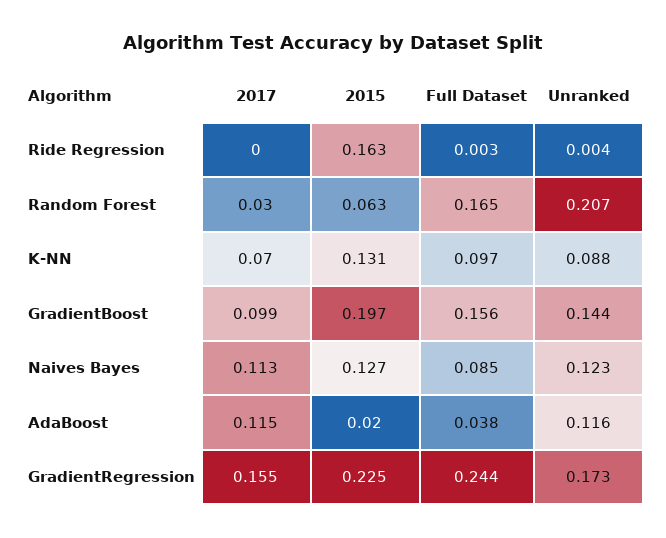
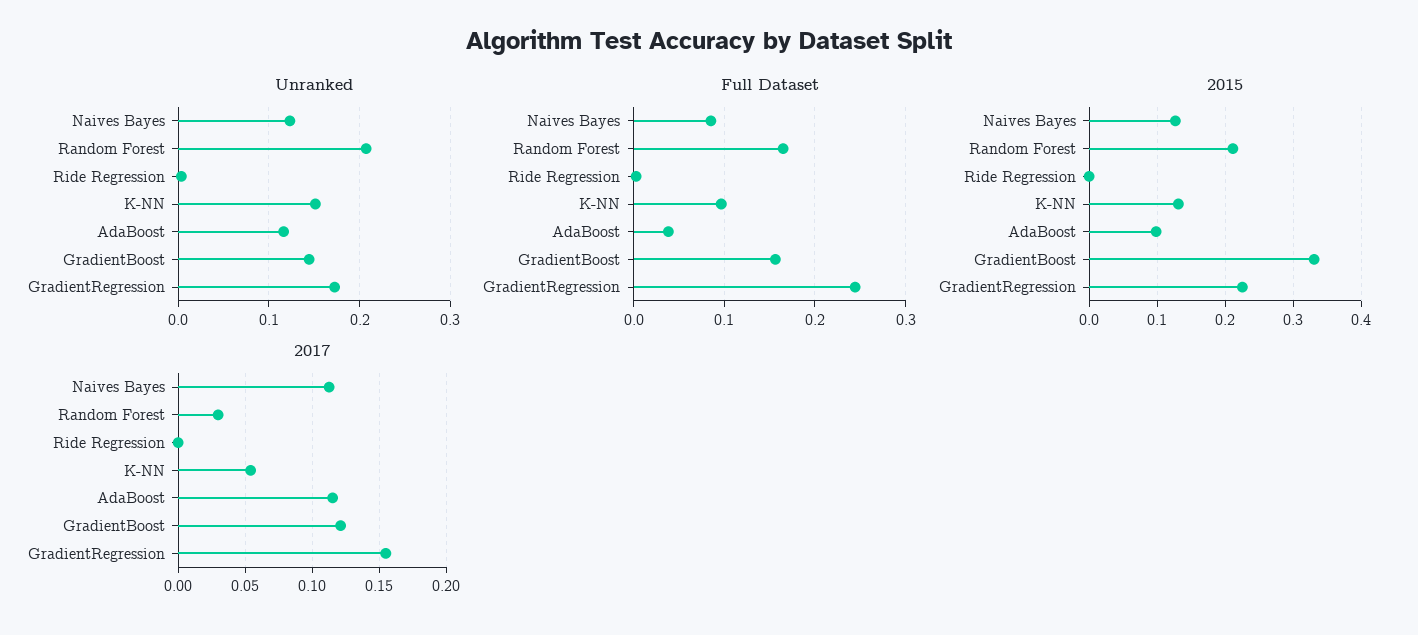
2015, Ride Regression: 0.163 -> 0
2015, Random Forest: 0.063 -> 0.21
2017, K-NN: 0.07 -> 0.055
Unranked, K-NN: 0.088 -> 0.15
2017, GradientBoost: 0.099 -> 0.12
2015, GradientBoost: 0.197 -> 0.33
2015, AdaBoost: 0.02 -> 0.1

